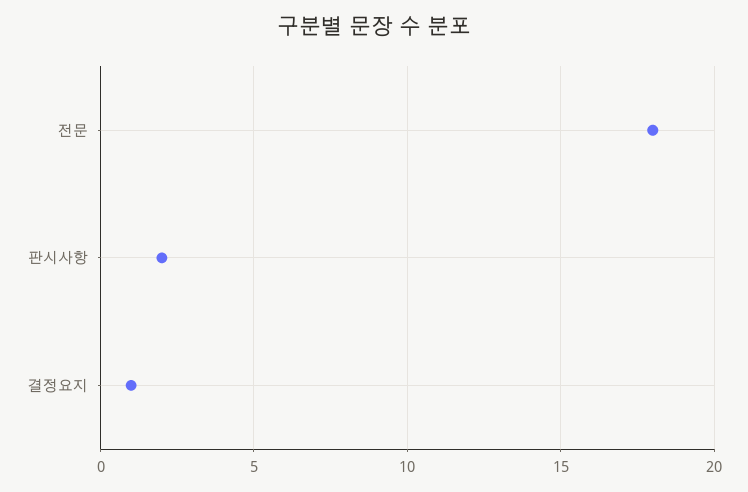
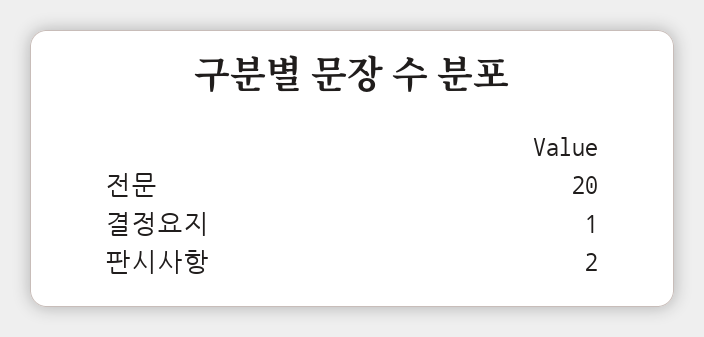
전문: 18 -> 20

